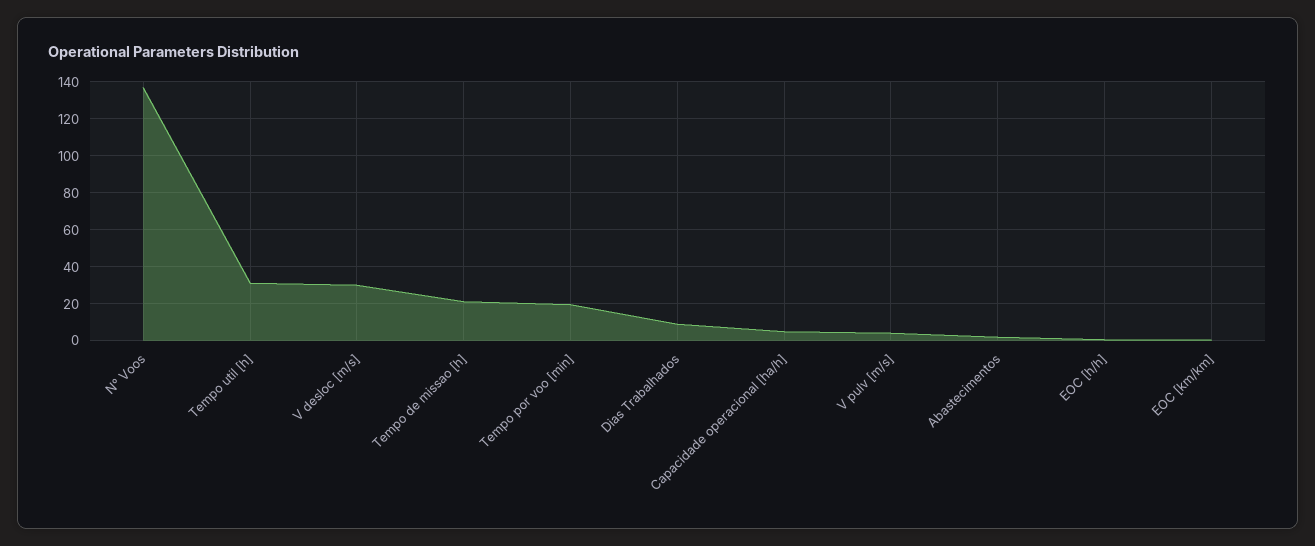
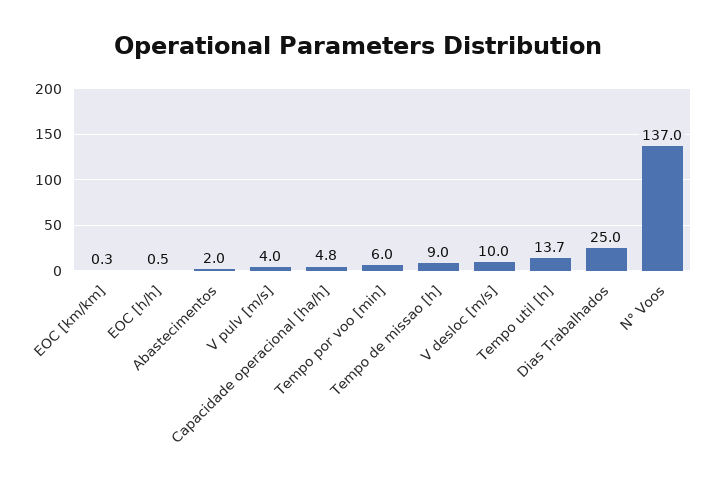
Tempo util [h]: 30 -> 13.7
V desloc [m/s]: 30 -> 10
Tempo de missao [h]: 20 -> 9
Tempo por voo [min]: 20 -> 6
Dias Trabalhados: 10 -> 25

